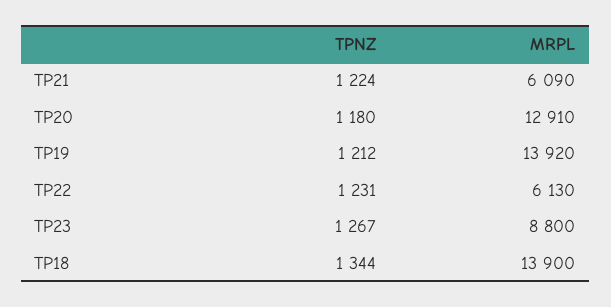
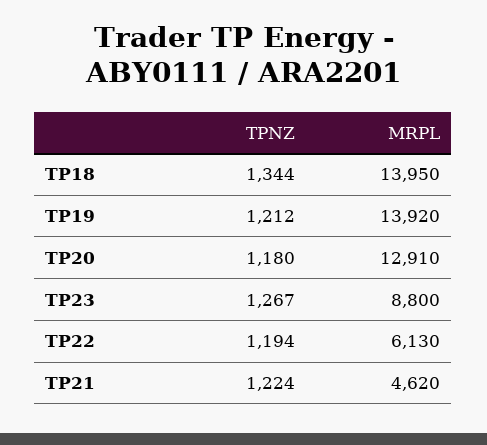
MRPL, TP21: 6090 -> 4620
TPNZ, TP22: 1231 -> 1194
MRPL, TP18: 13900 -> 13950

